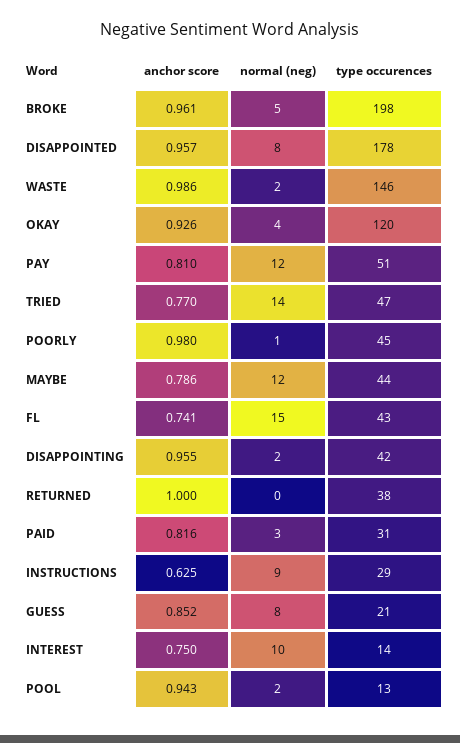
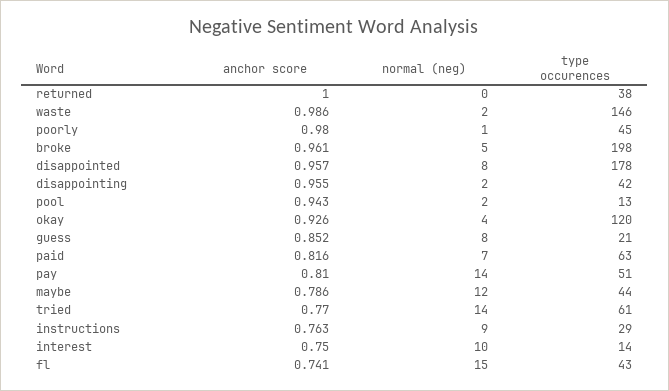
normal (neg), PAY: 12 -> 14
type occurences, TRIED: 47 -> 61
normal (neg), PAID: 3 -> 7
type occurences, PAID: 31 -> 63
anchor score, INSTRUCTIONS: 0.625 -> 0.763

